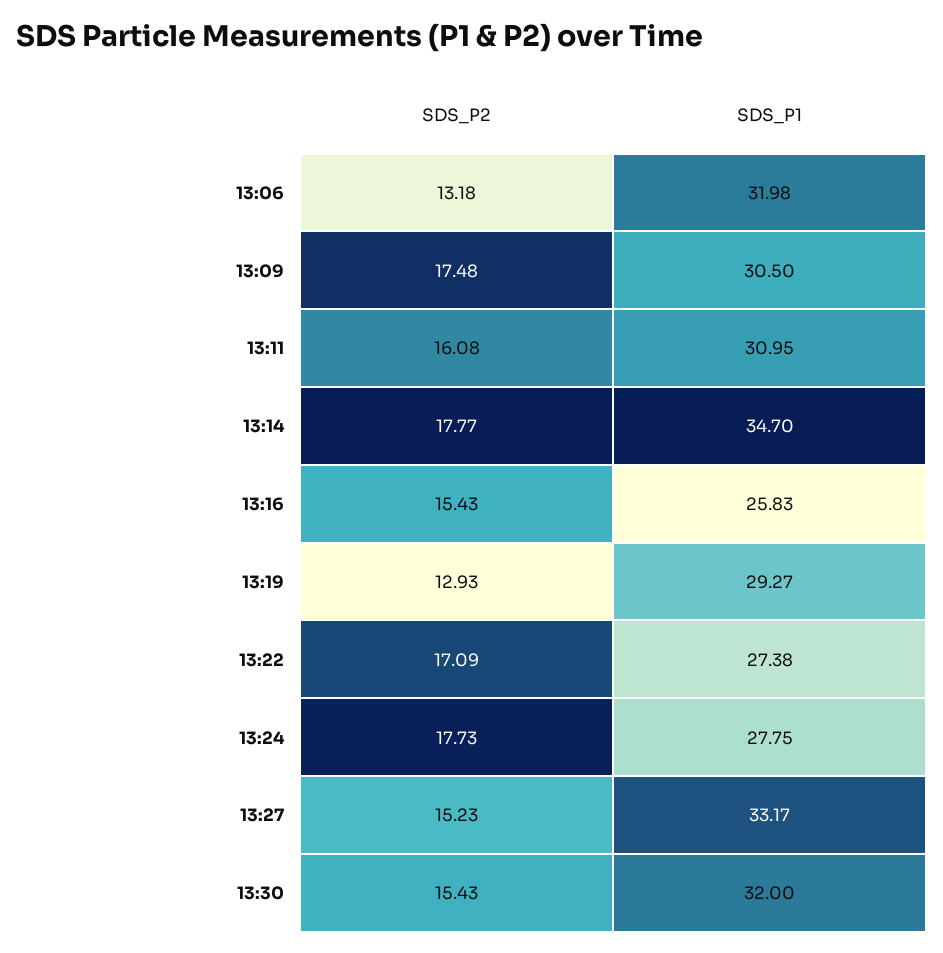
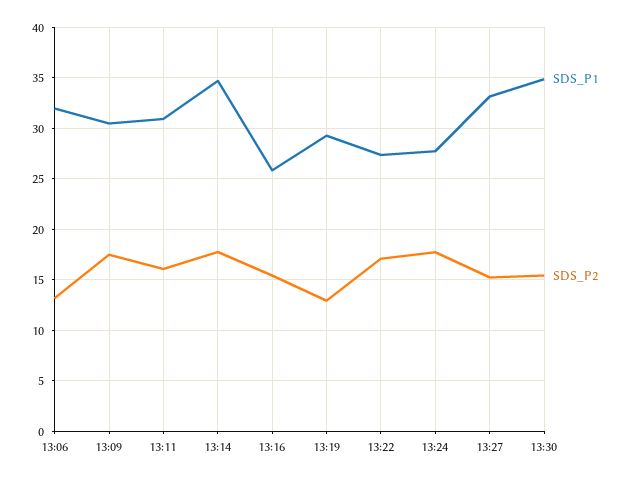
SDS_P1, 13:30: 32 -> 35

